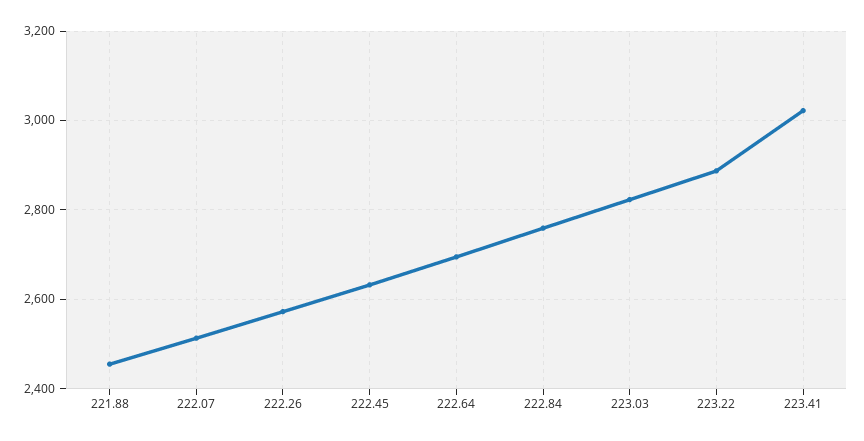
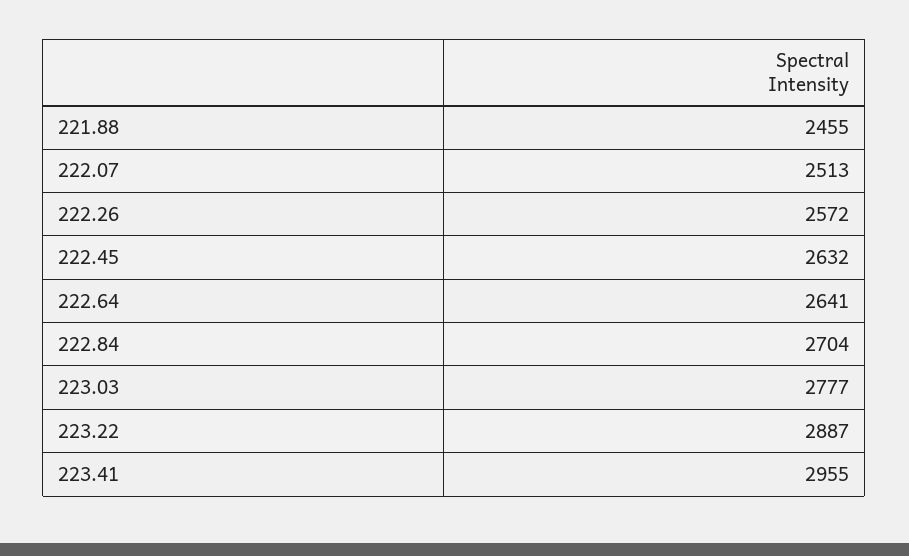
222.64: 2700 -> 2641
222.84: 2760 -> 2704
223.03: 2820 -> 2777
223.41: 3020 -> 2955

